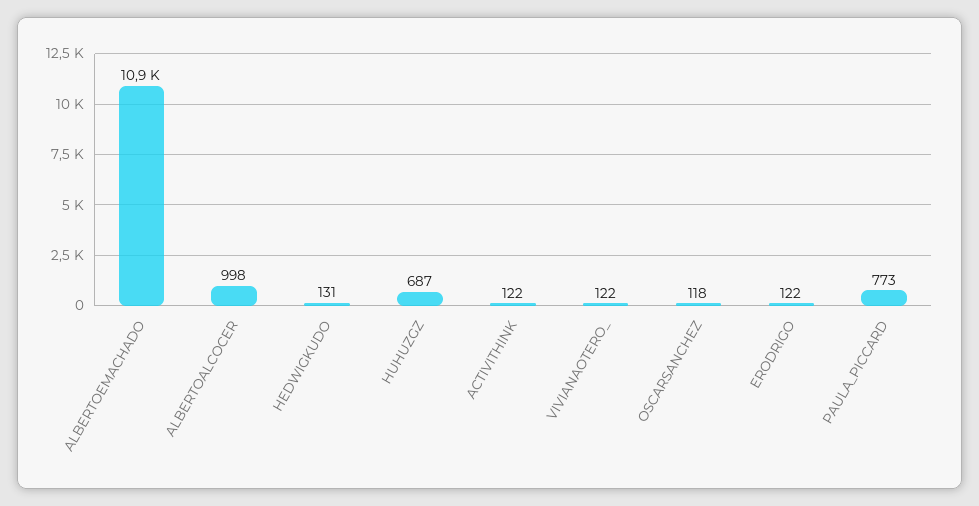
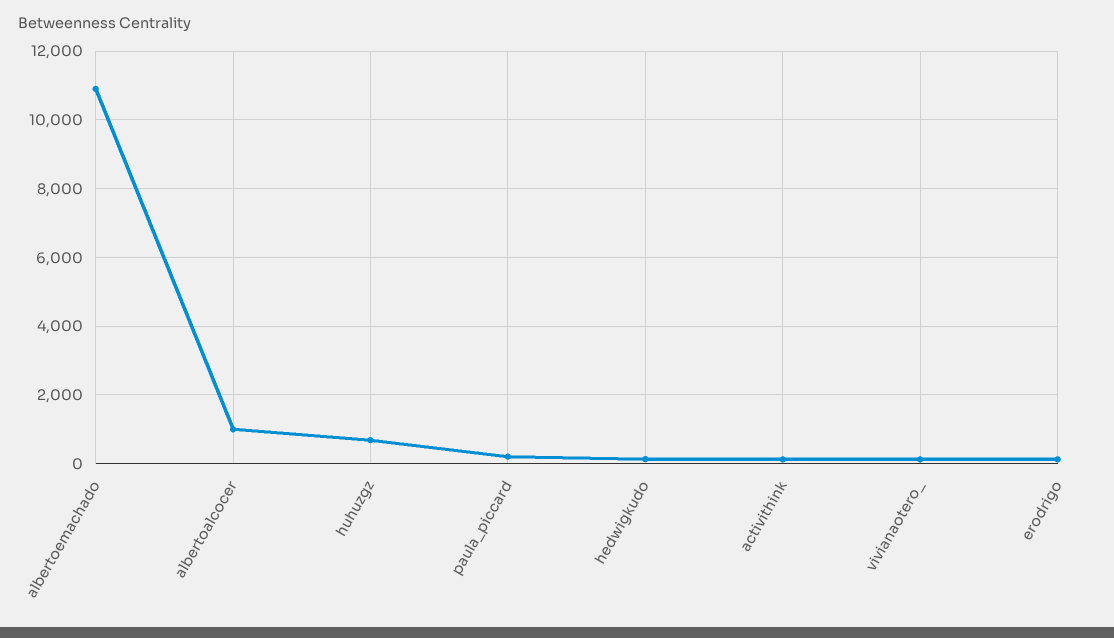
OSCARSANCHEZ: 118 -> none
PAULA_PICCARD: 773 -> 200

